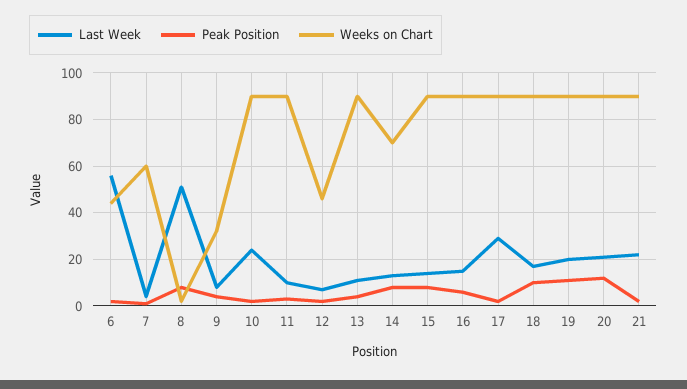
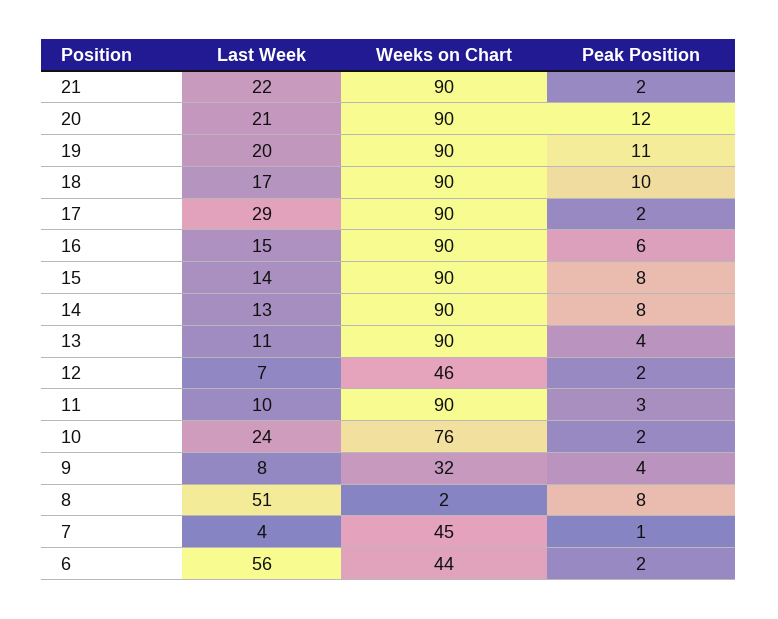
Weeks on Chart, 7: 60 -> 45
Weeks on Chart, 10: 90 -> 76
Weeks on Chart, 14: 70 -> 90

